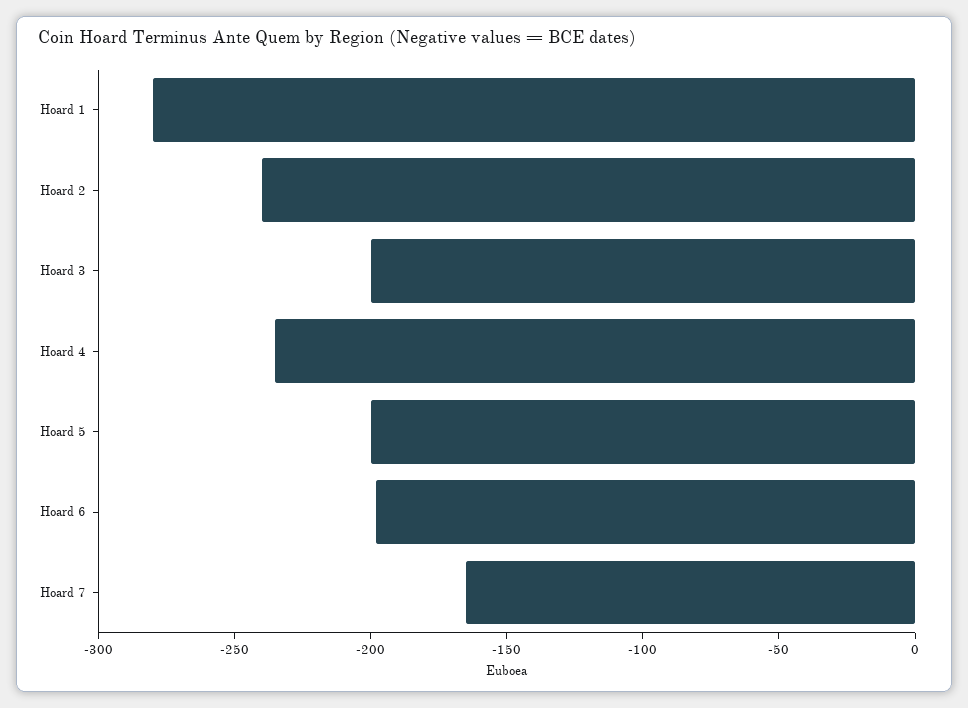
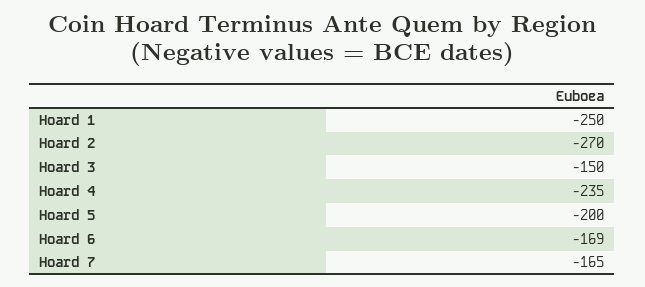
Hoard 1: -280 -> -250
Hoard 2: -240 -> -270
Hoard 3: -200 -> -150
Hoard 6: -200 -> -169

